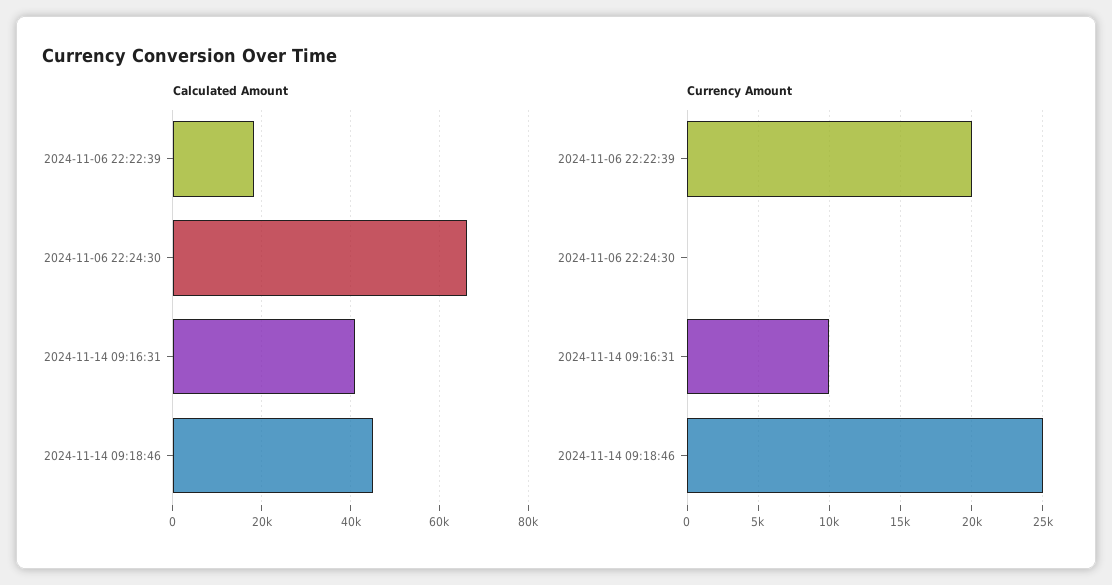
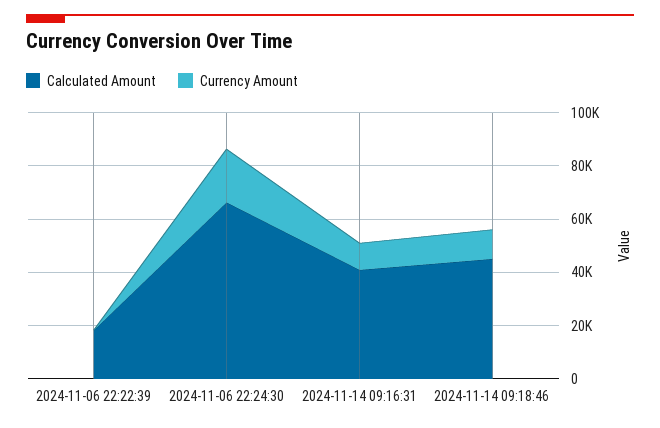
Currency Amount, 2024-11-06 22:22:39: 20000 -> 0
Currency Amount, 2024-11-06 22:24:30: 0 -> 20000
Currency Amount, 2024-11-14 09:18:46: 25000 -> 10000

